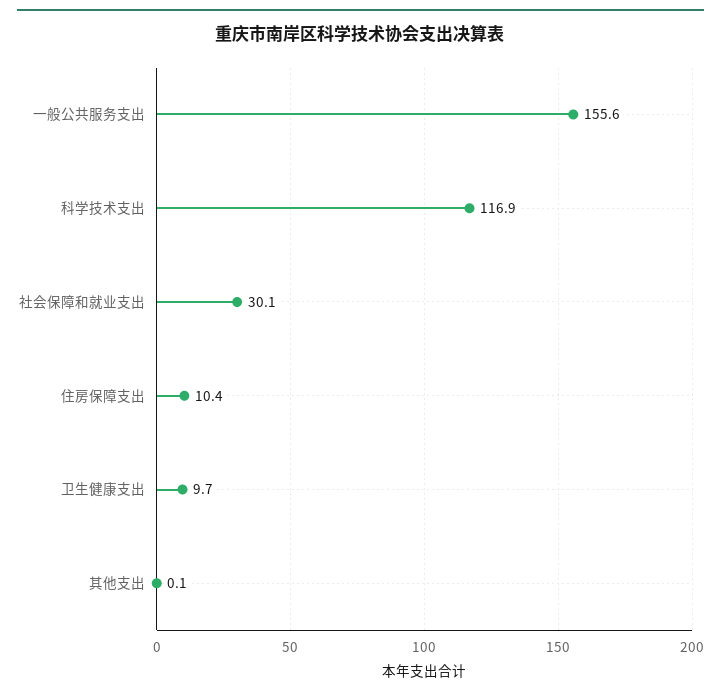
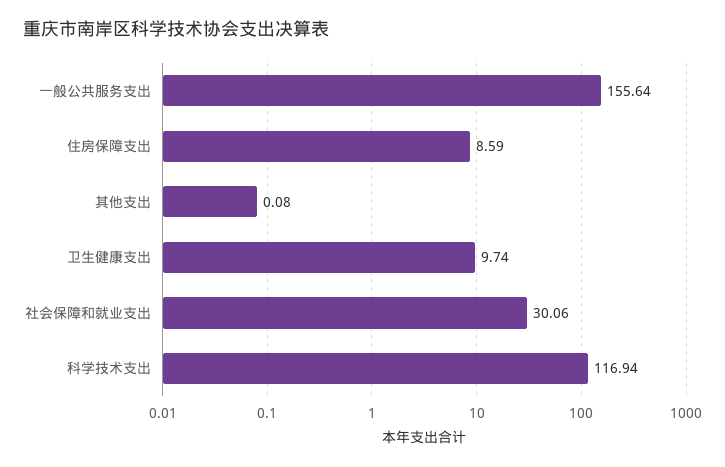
住房保障支出: 10.4 -> 8.59

